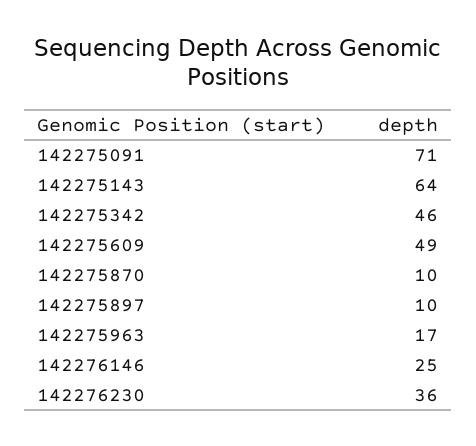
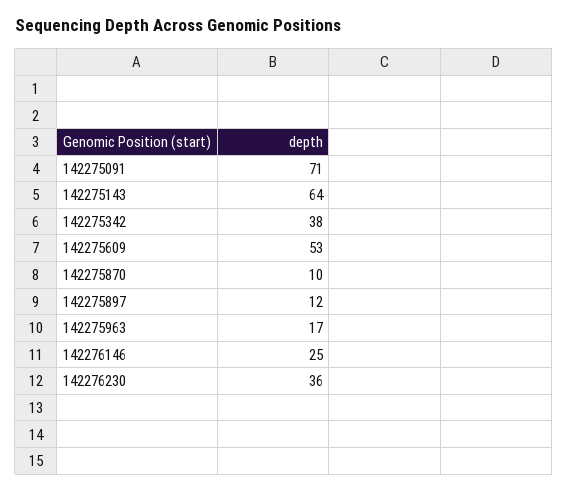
142275342: 46 -> 38
142275609: 49 -> 53
142275897: 10 -> 12

